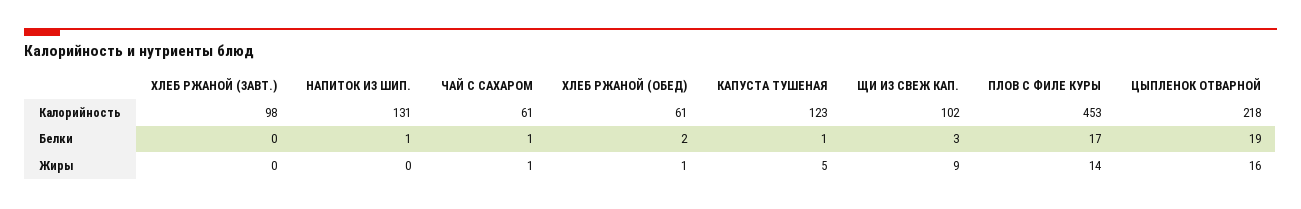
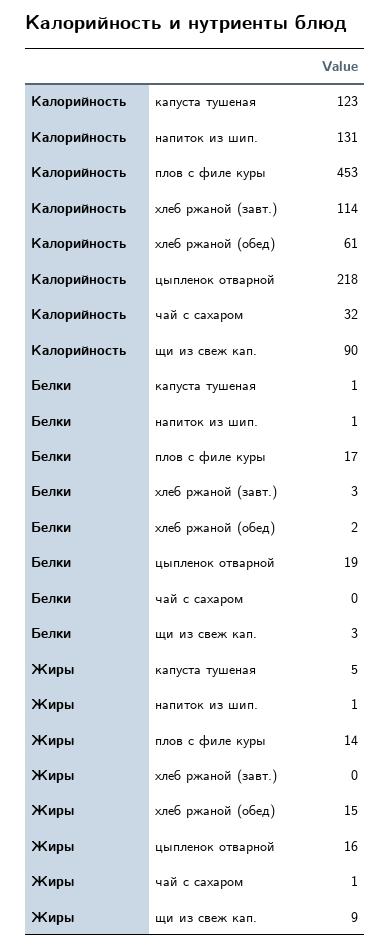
ХЛЕБ РЖАНОЙ (ЗАВТ.), Калорийность: 98 -> 114
ЧАЙ С САХАРОМ, Калорийность: 61 -> 32
ЩИ ИЗ СВЕЖ КАП., Калорийность: 102 -> 90
ХЛЕБ РЖАНОЙ (ЗАВТ.), Белки: 0 -> 3
ЧАЙ С САХАРОМ, Белки: 1 -> 0
НАПИТОК ИЗ ШИП., Жиры: 0 -> 1
ХЛЕБ РЖАНОЙ (ОБЕД), Жиры: 1 -> 15

